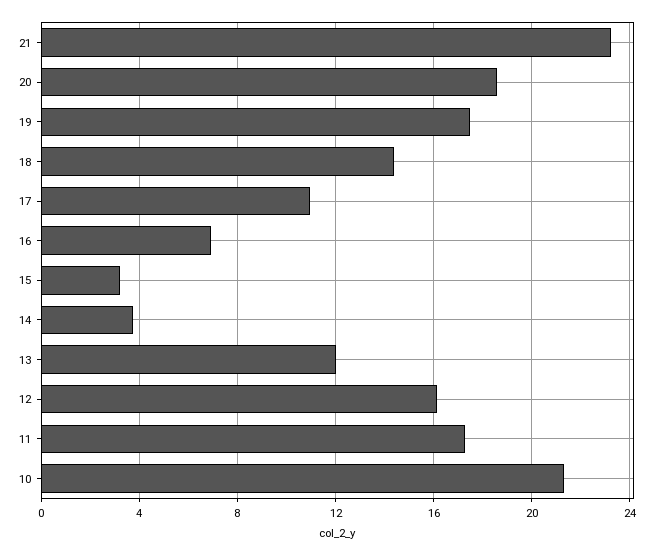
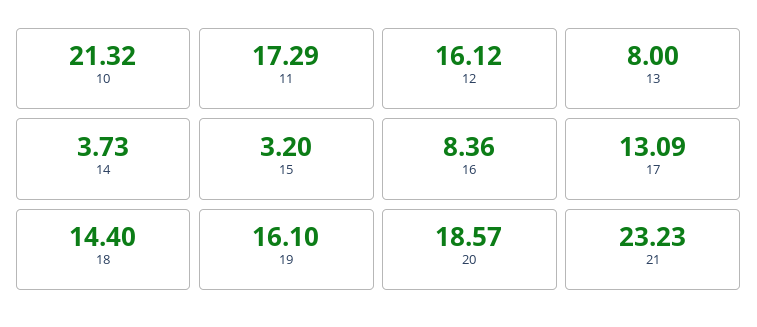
19: 17.5 -> 16.1
17: 11 -> 13.09
16: 7 -> 8.36
13: 12 -> 8

